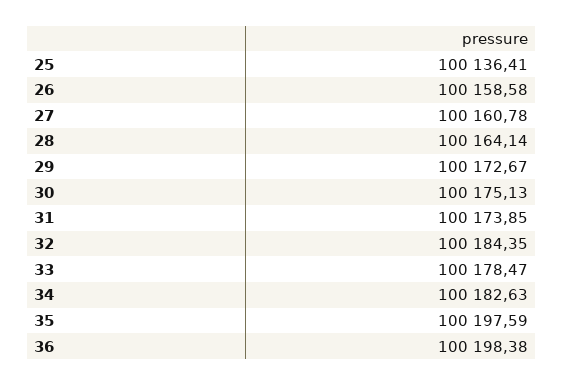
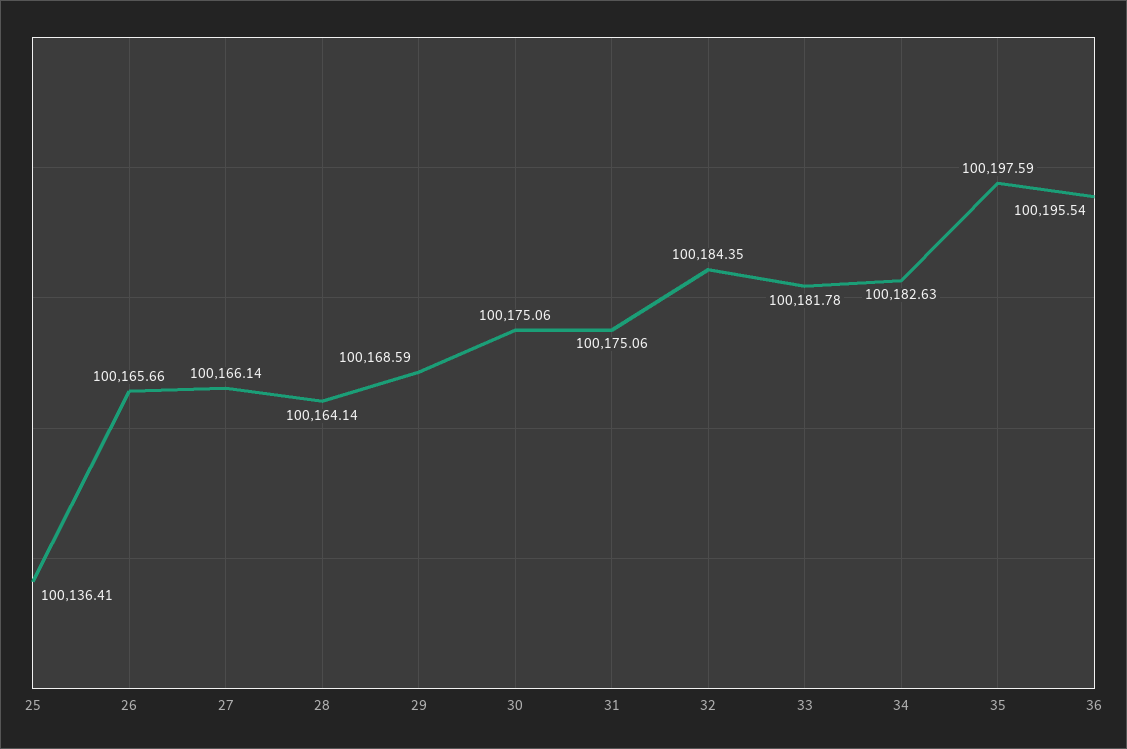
26: 100158.58 -> 100165.66
27: 100160.78 -> 100166.14
29: 100172.67 -> 100168.59
30: 100175.13 -> 100175.06
31: 100173.85 -> 100175.06
33: 100178.47 -> 100181.78
36: 100198.38 -> 100195.54

